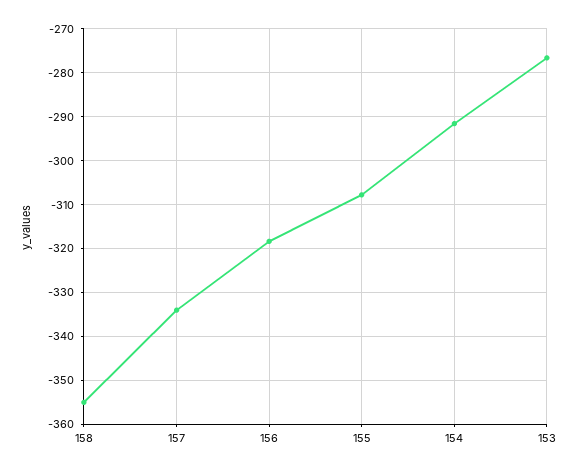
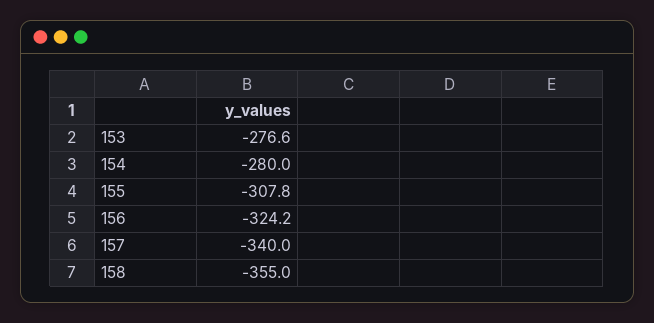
157: -334 -> -340
156: -318 -> -324.2
154: -292 -> -280

